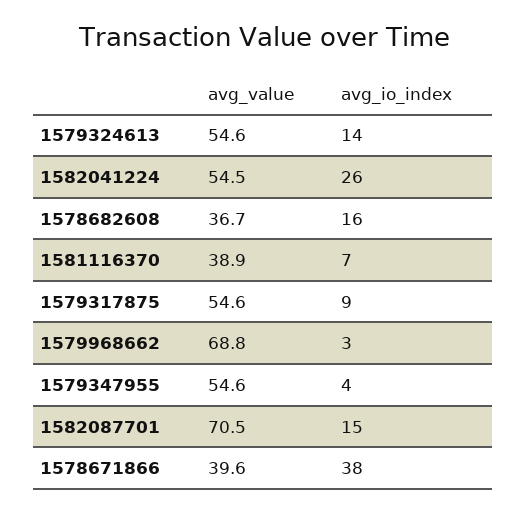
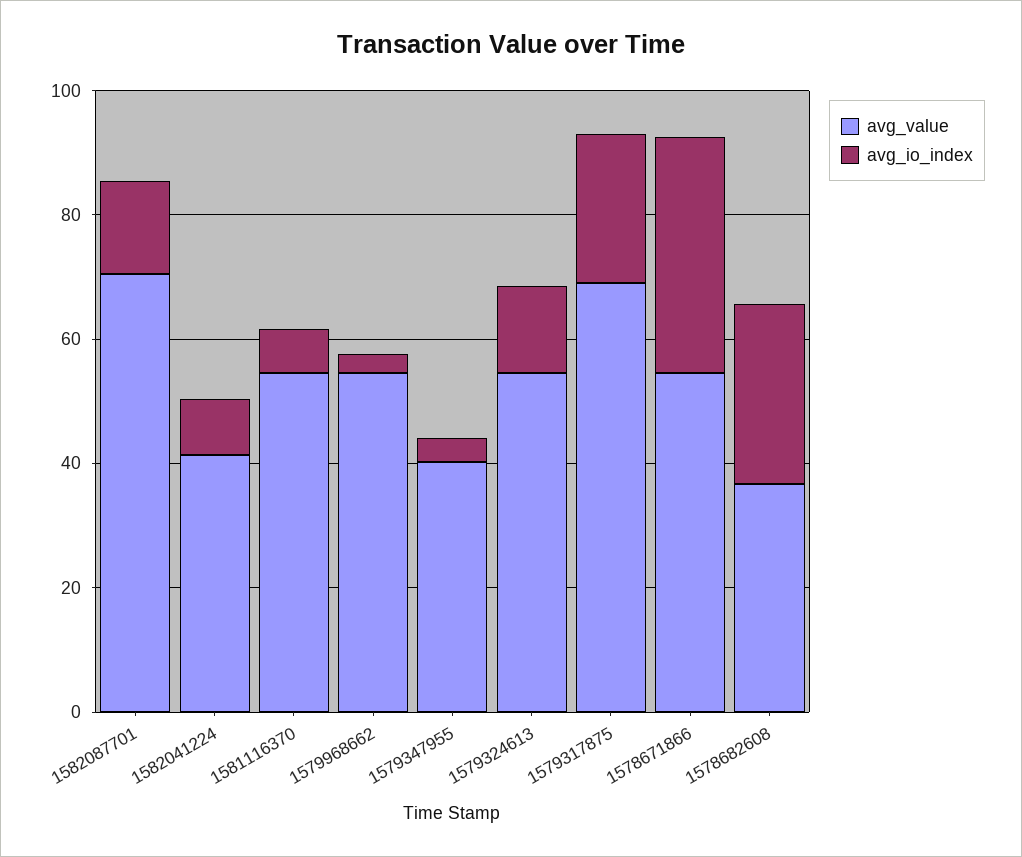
avg_value, 1582041224: 54.5 -> 40
avg_io_index, 1582041224: 26 -> 10
avg_io_index, 1578682608: 16 -> 30
avg_value, 1581116370: 38.9 -> 55
avg_value, 1579317875: 54.6 -> 70
avg_io_index, 1579317875: 9 -> 25
avg_value, 1579968662: 68.8 -> 55
avg_value, 1579347955: 54.6 -> 40
avg_value, 1578671866: 39.6 -> 55

